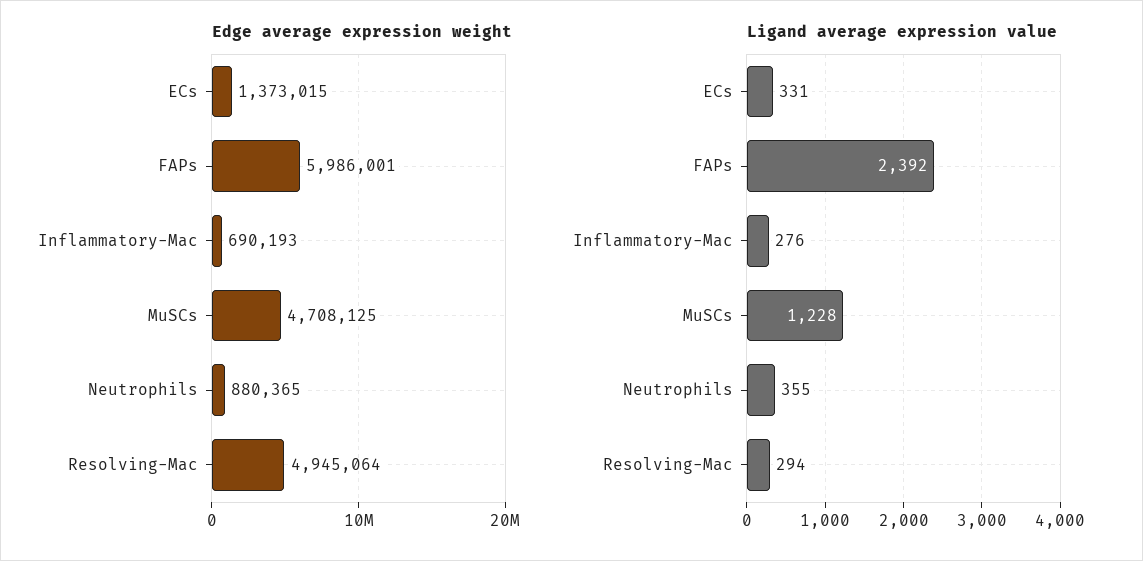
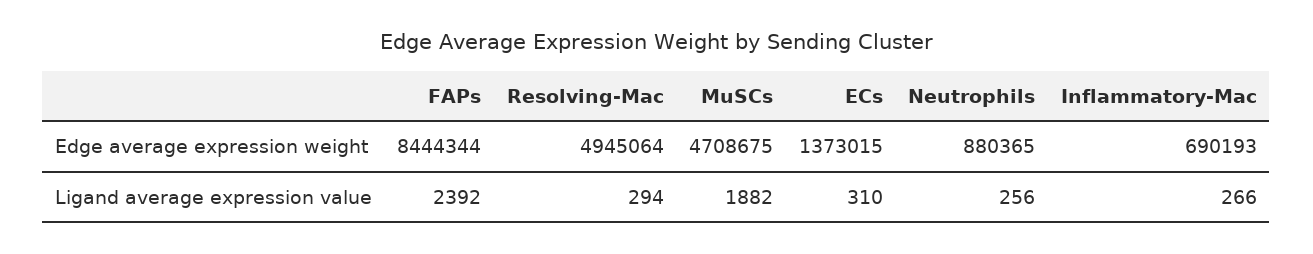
Edge average expression weight, FAPs: 5986001 -> 8444344
Edge average expression weight, MuSCs: 4708125 -> 4708675
Ligand average expression value, ECs: 331 -> 310
Ligand average expression value, Inflammatory-Mac: 276 -> 266
Ligand average expression value, MuSCs: 1228 -> 1882
Ligand average expression value, Neutrophils: 355 -> 256

